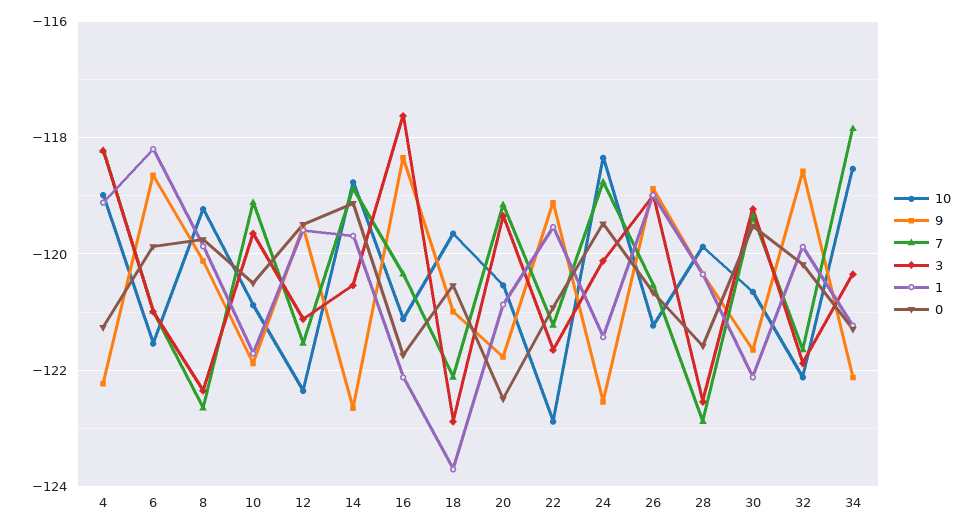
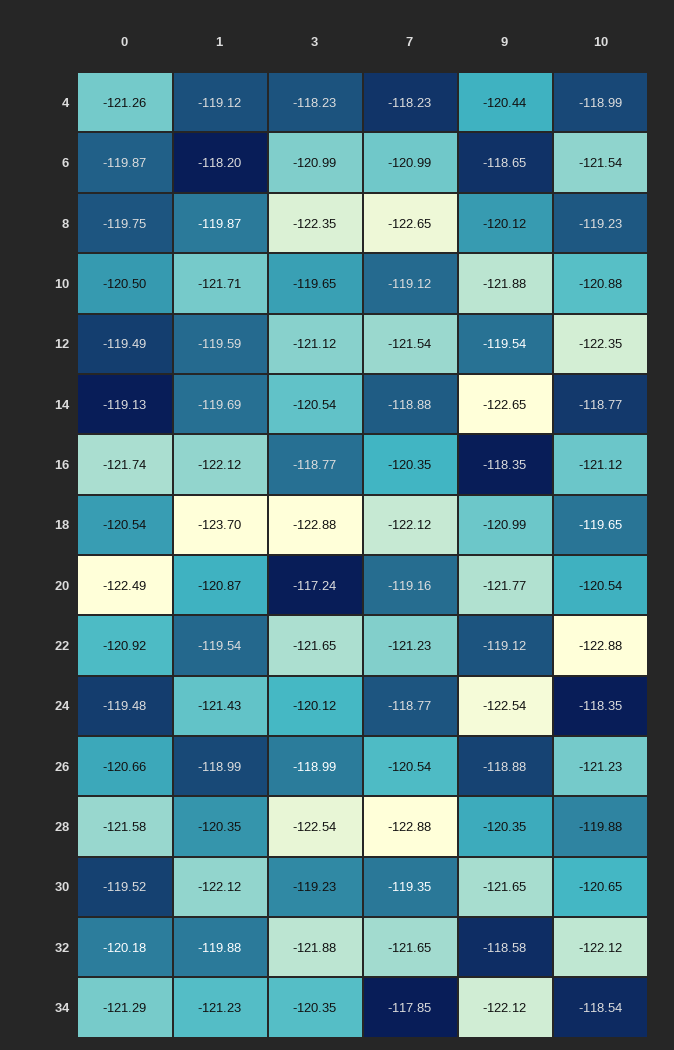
9, 4: -122.2 -> -120.44
3, 16: -117.6 -> -118.77
3, 20: -119.4 -> -117.24

